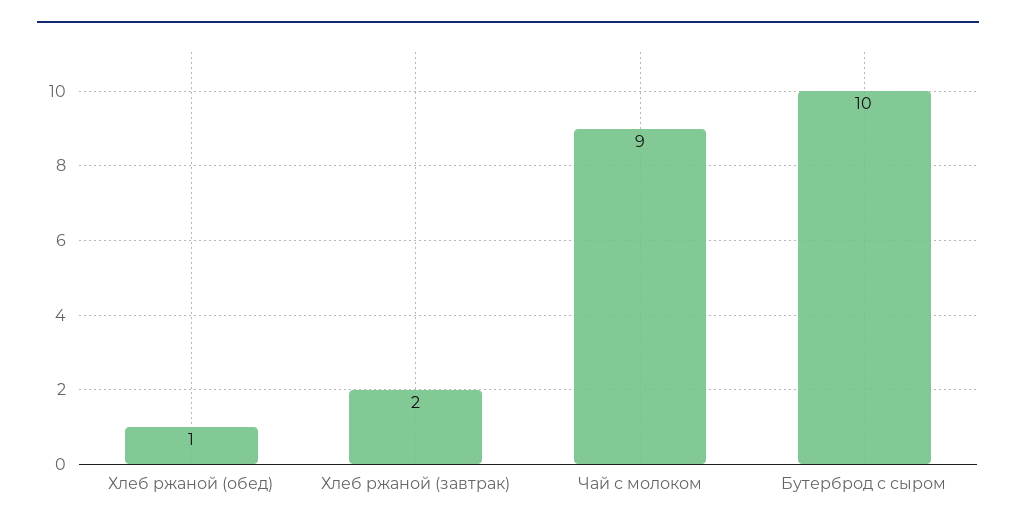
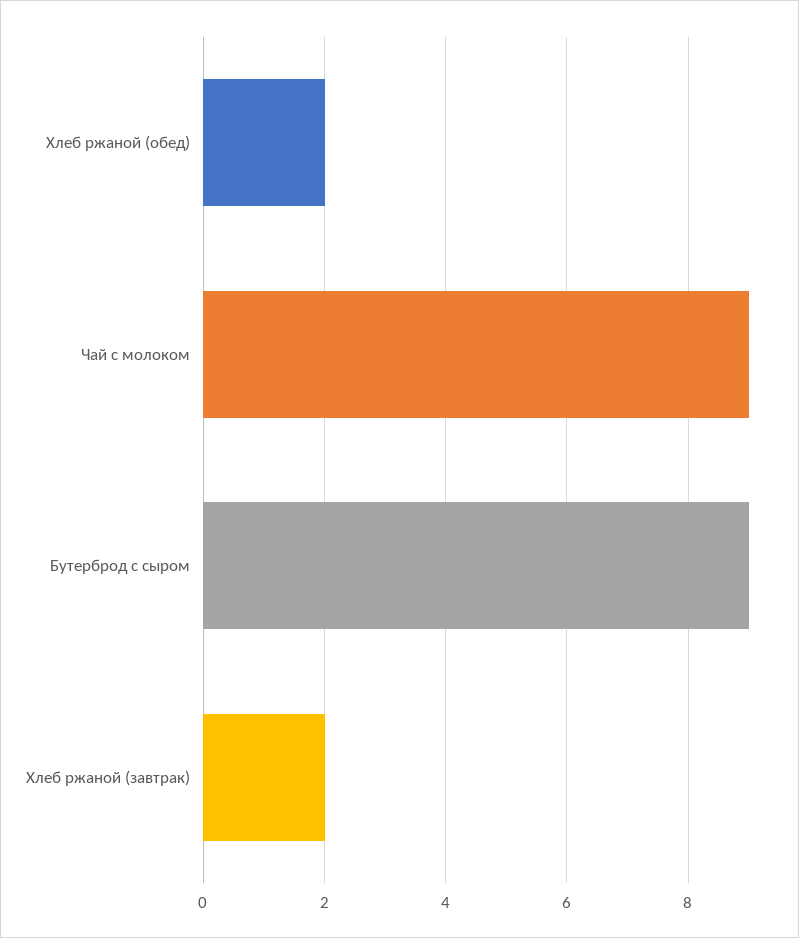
Хлеб ржаной (обед): 1 -> 2
Бутерброд с сыром: 10 -> 9

